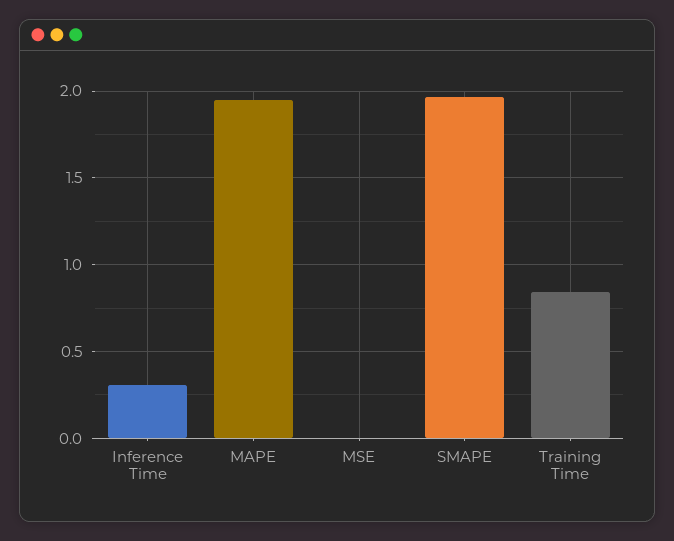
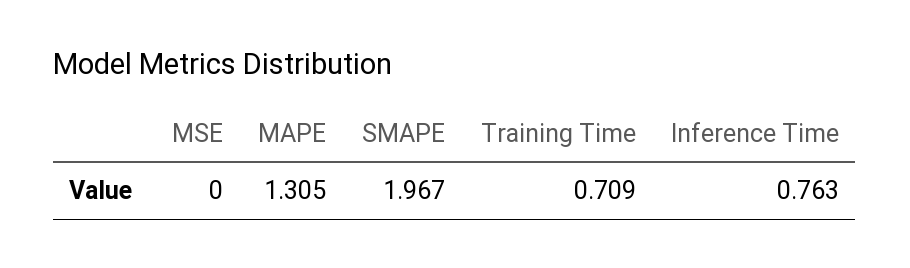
Inference Time: 0.3 -> 0.763
MAPE: 1.95 -> 1.305
Training Time: 0.85 -> 0.709

